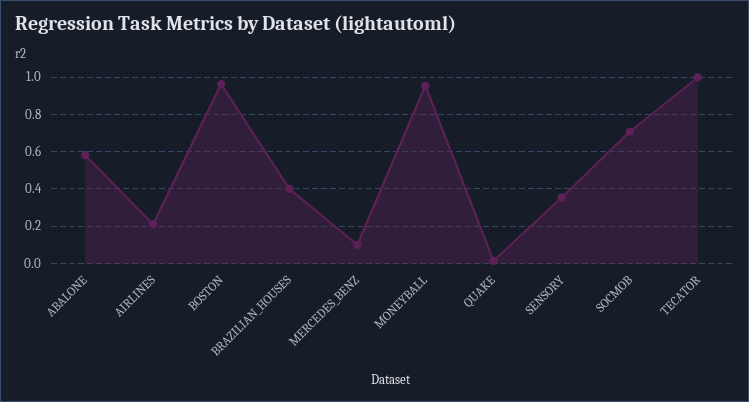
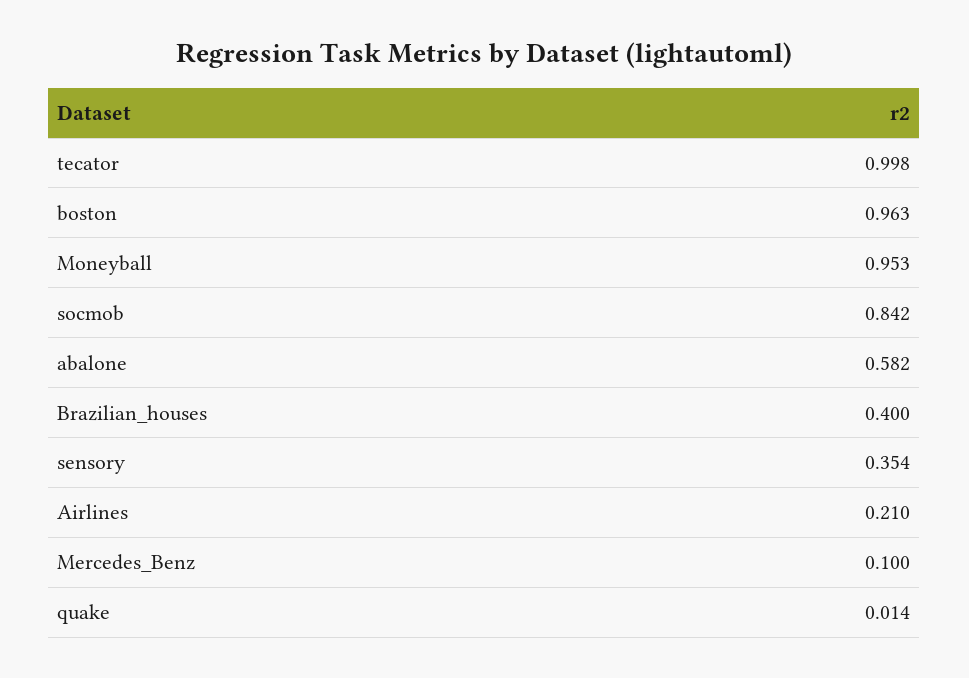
SOCMOB: 0.7 -> 0.842

